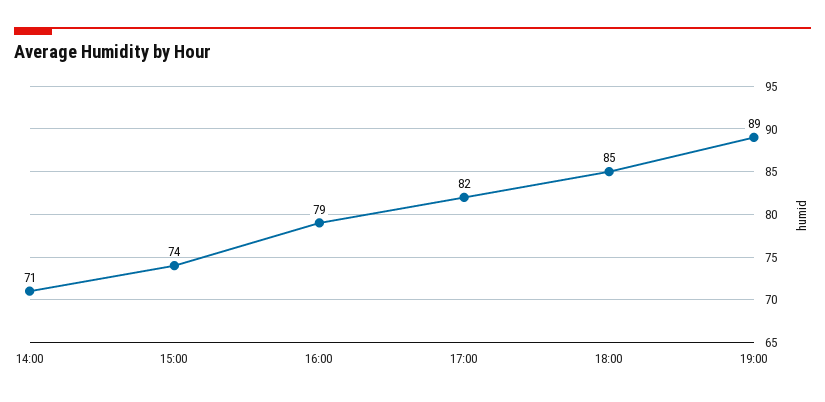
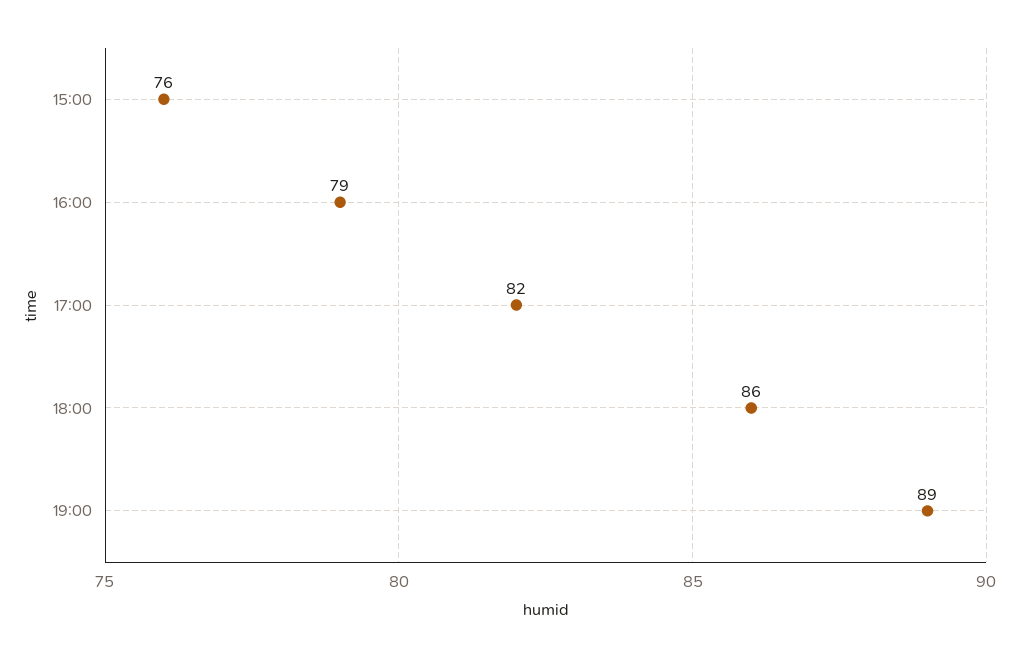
14:00: 71 -> none
15:00: 74 -> 76
18:00: 85 -> 86

